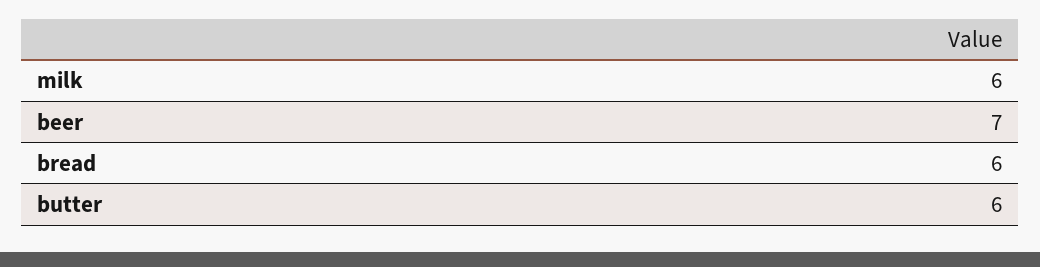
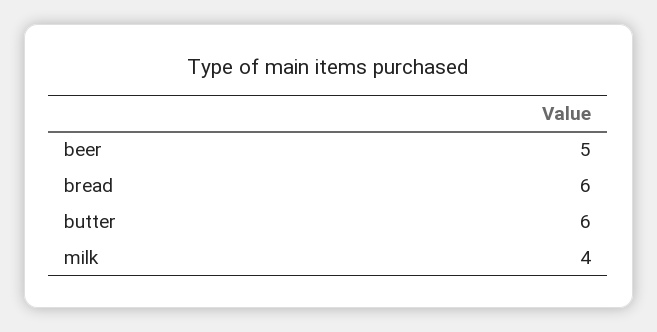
milk: 6 -> 4
beer: 7 -> 5

